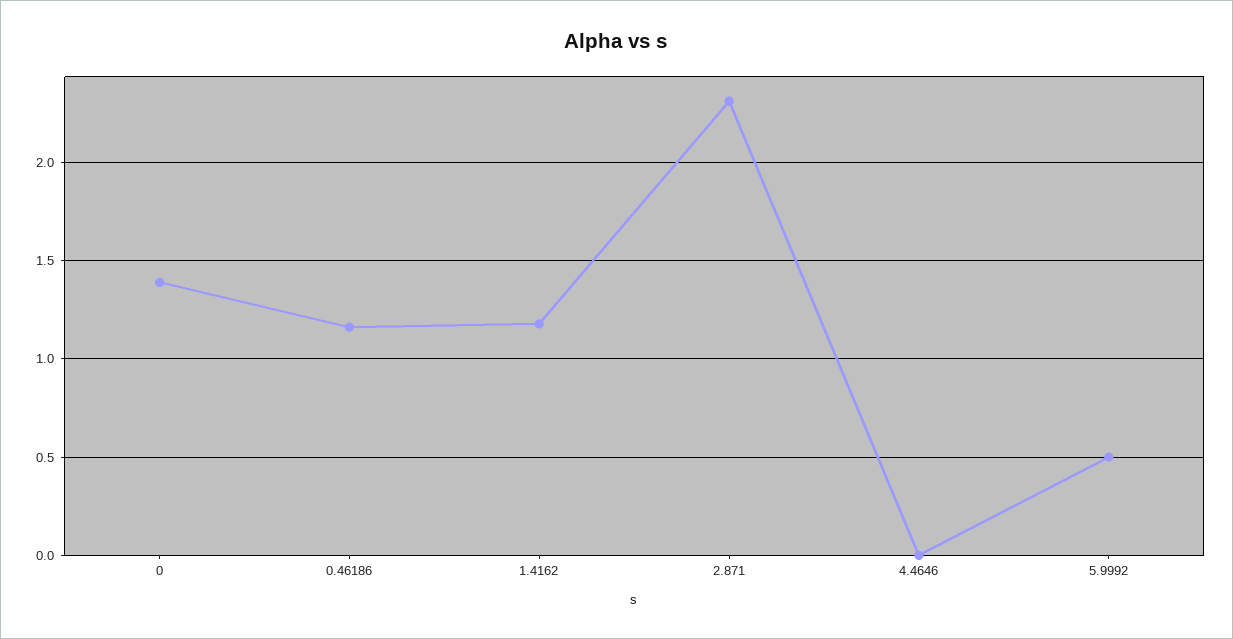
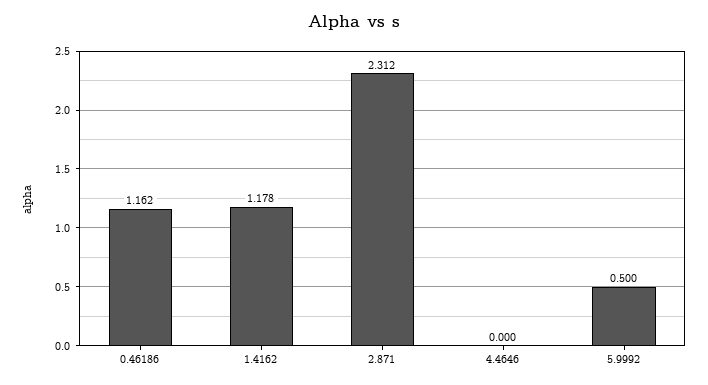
0: 1.4 -> none

